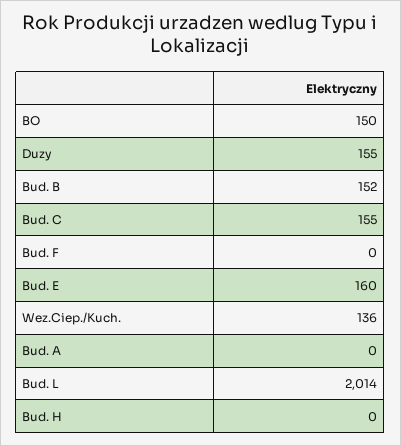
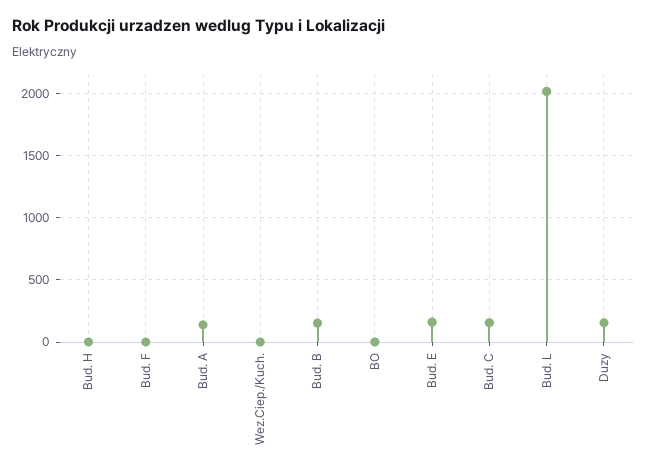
BO: 150 -> 0
Wez.Ciep./Kuch.: 136 -> 0
Bud. A: 0 -> 150

